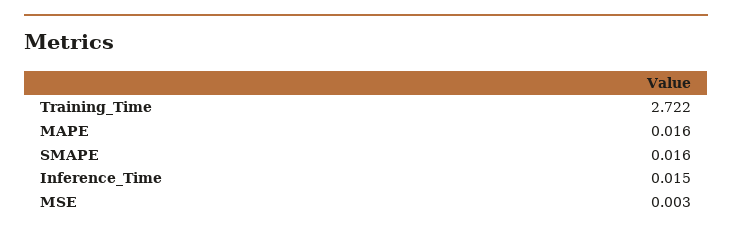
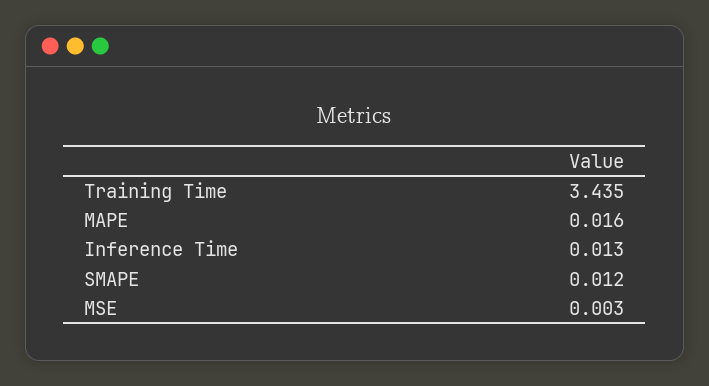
Training_Time: 2.722 -> 3.435
SMAPE: 0.016 -> 0.012
Inference_Time: 0.015 -> 0.013

